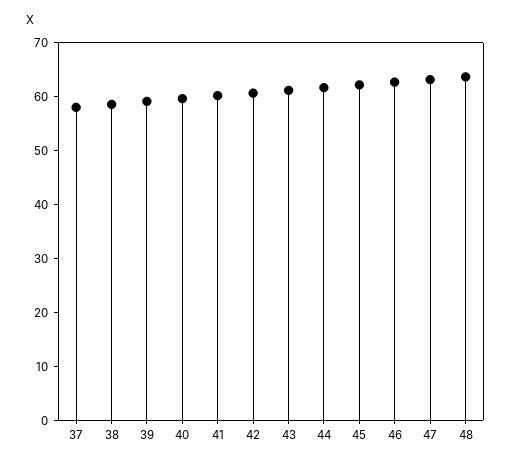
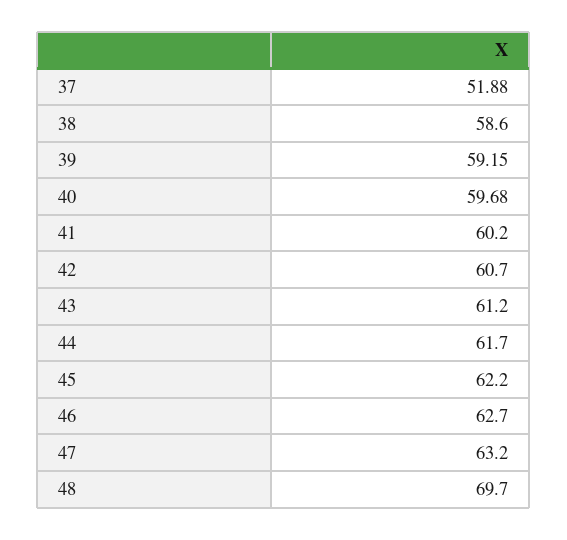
37: 58 -> 51.88
48: 64 -> 69.7

